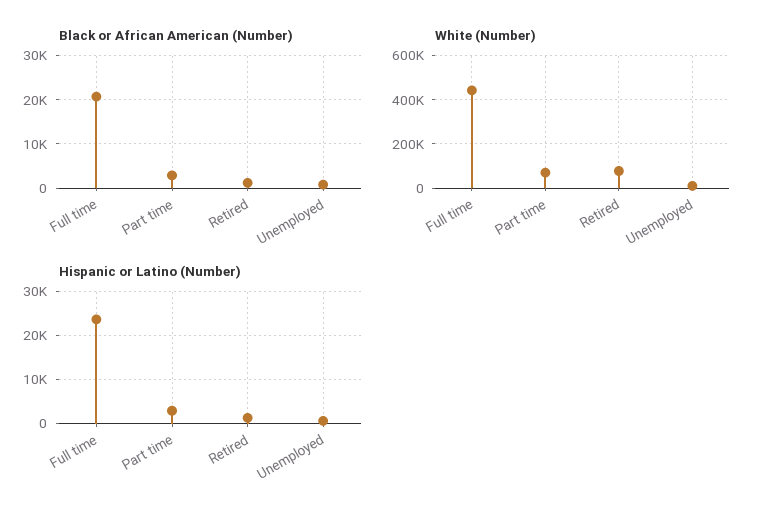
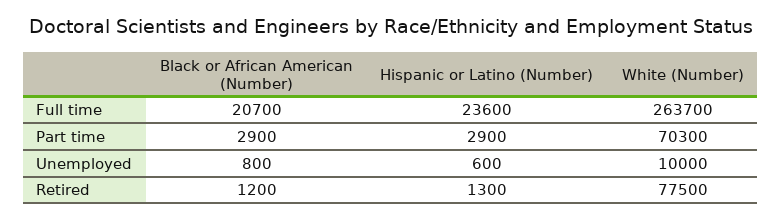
White (Number), Full time: 450000 -> 263700

